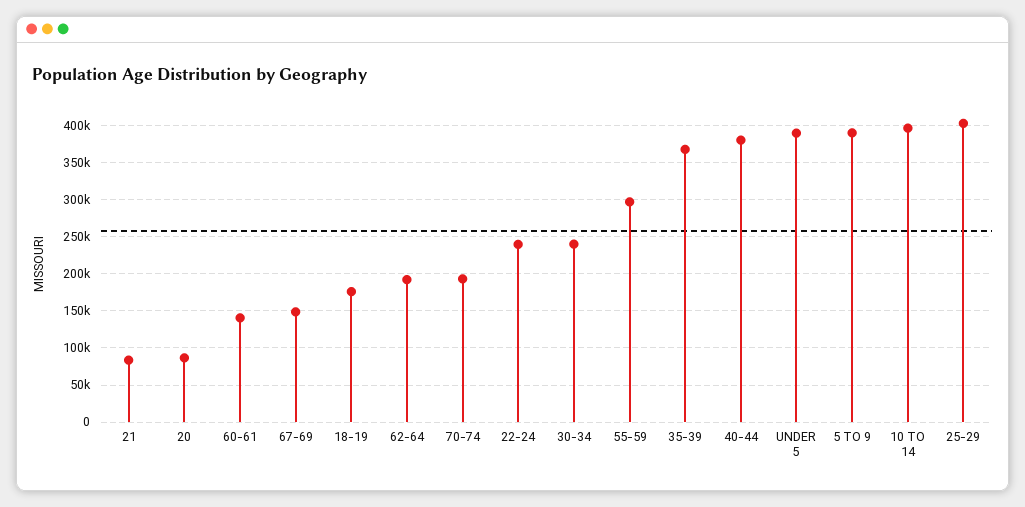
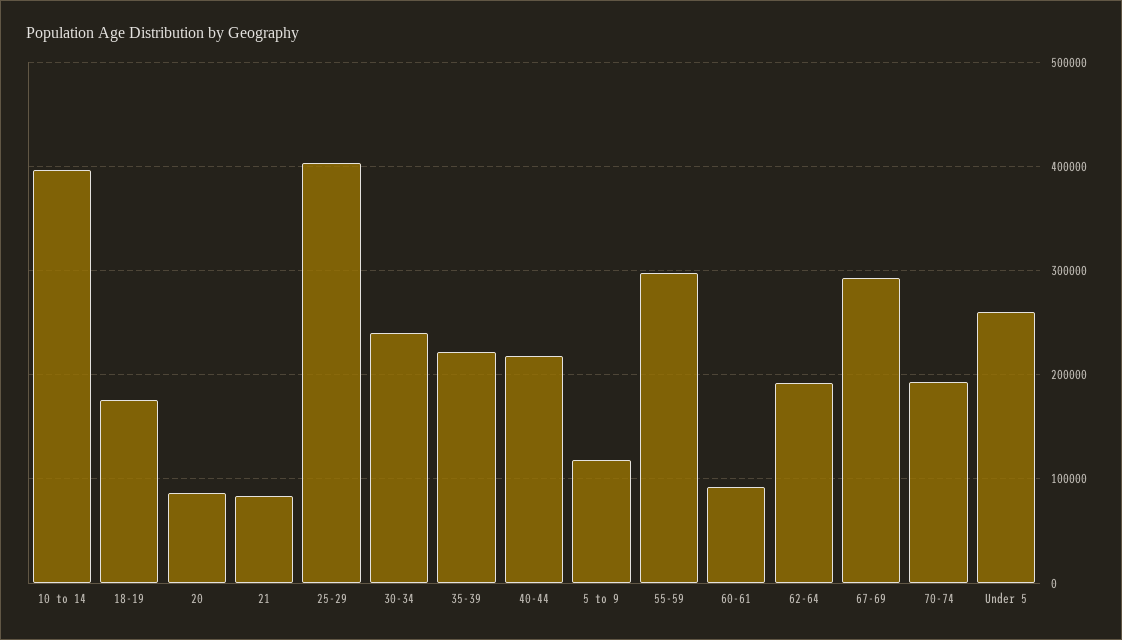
60-61: 140000 -> 90000
67-69: 150000 -> 290000
22-24: 240000 -> none
35-39: 370000 -> 220000
40-44: 380000 -> 220000
UNDER 5: 390000 -> 260000
5 TO 9: 390000 -> 120000

